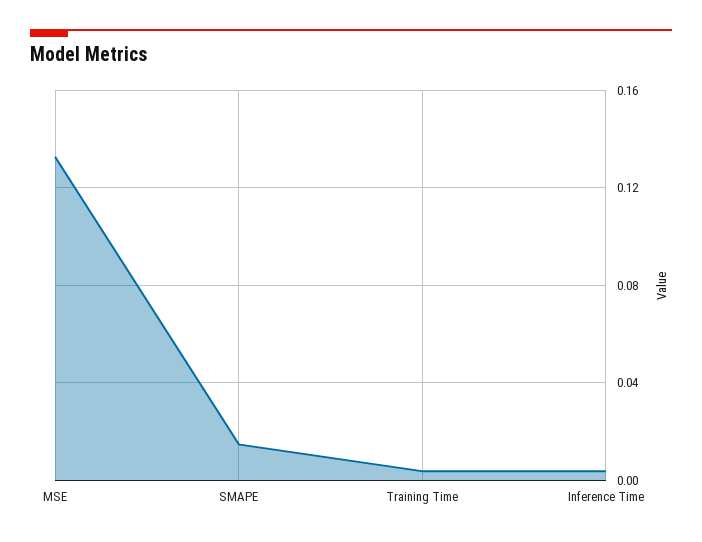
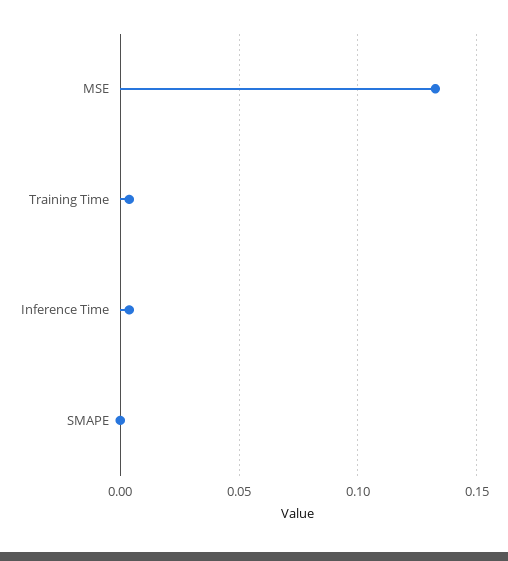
SMAPE: 0.015 -> 0

